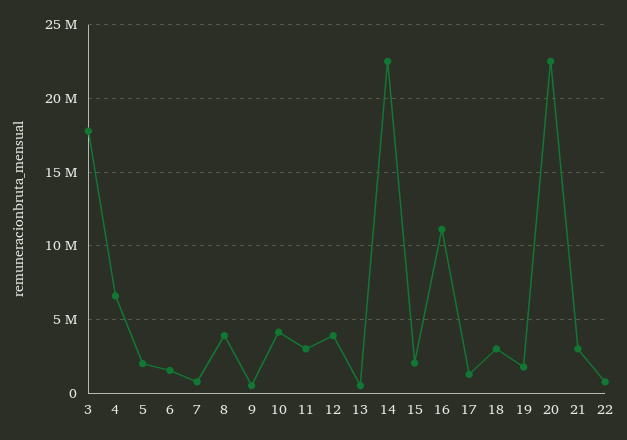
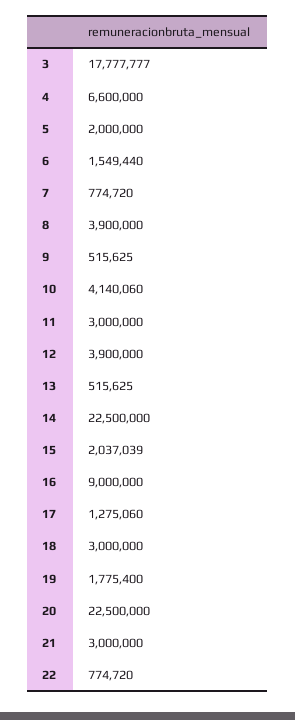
16: 11000000 -> 9000000

